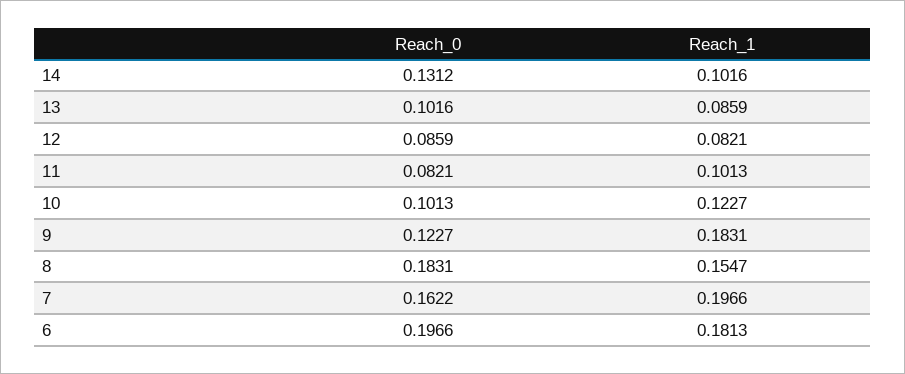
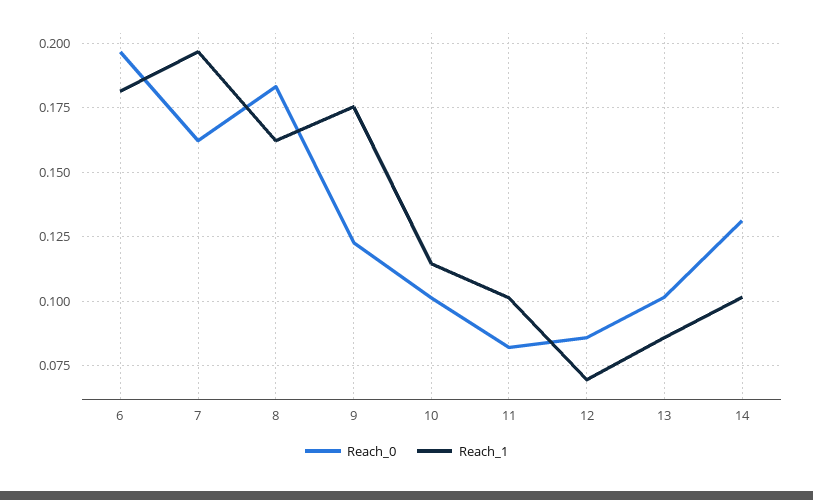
Reach_1, 12: 0.0821 -> 0.07
Reach_1, 10: 0.1227 -> 0.115
Reach_1, 9: 0.1831 -> 0.175
Reach_1, 8: 0.1547 -> 0.1625

